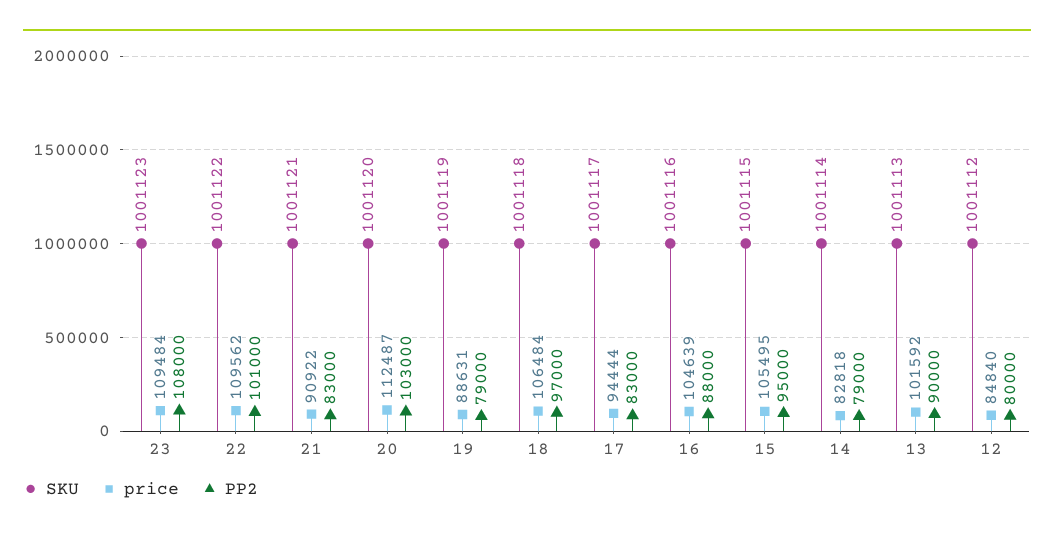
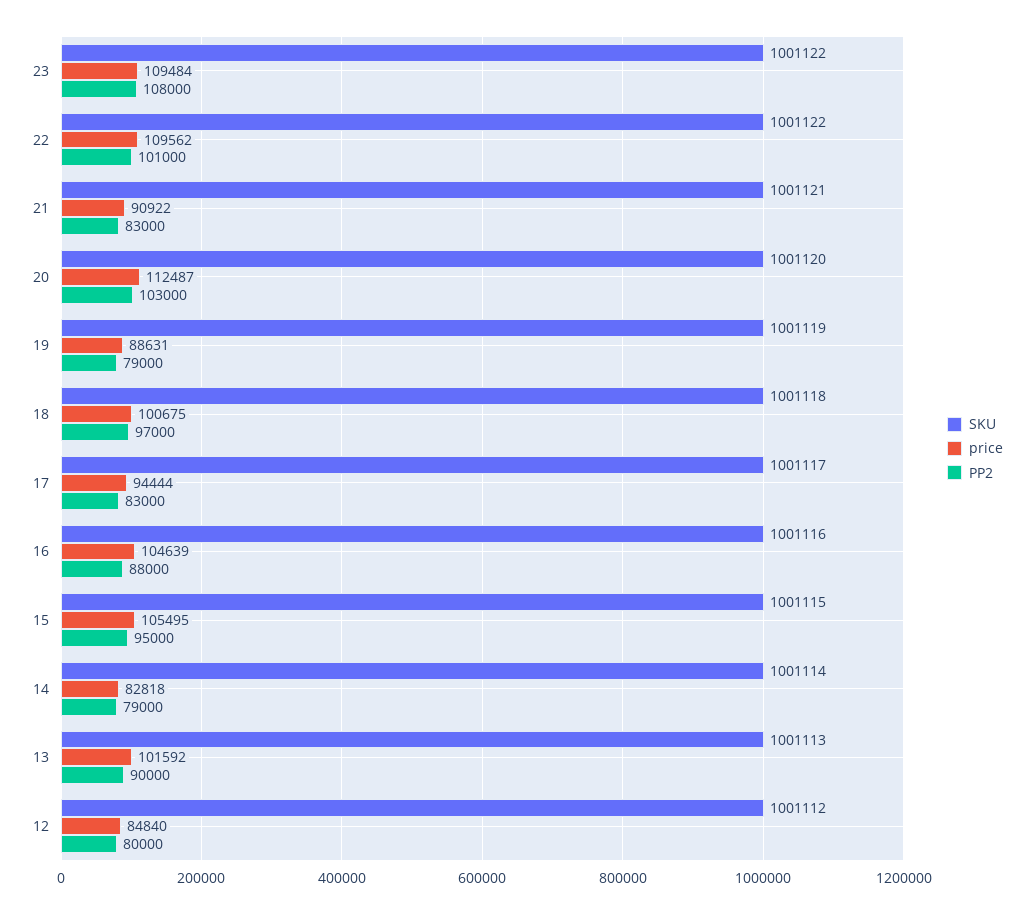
SKU, 23: 1001123 -> 1001122
price, 18: 106484 -> 100675

